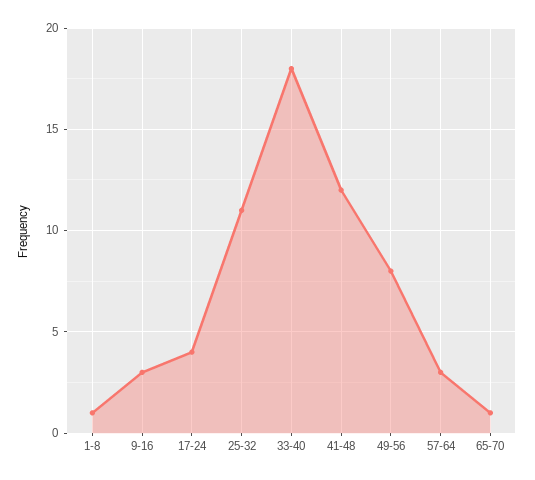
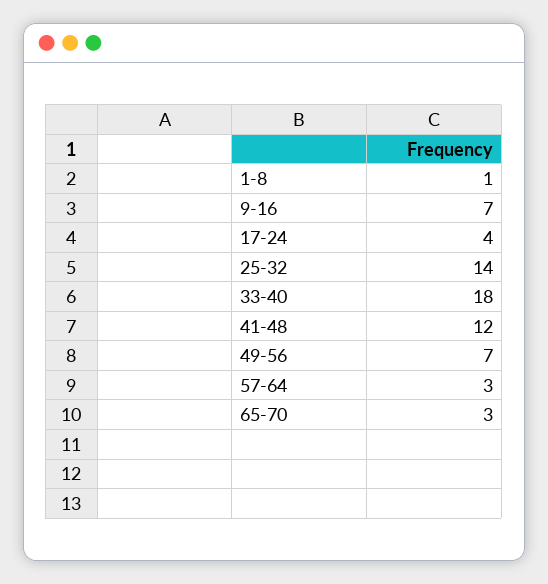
9-16: 3 -> 7
25-32: 11 -> 14
49-56: 8 -> 7
65-70: 1 -> 3

